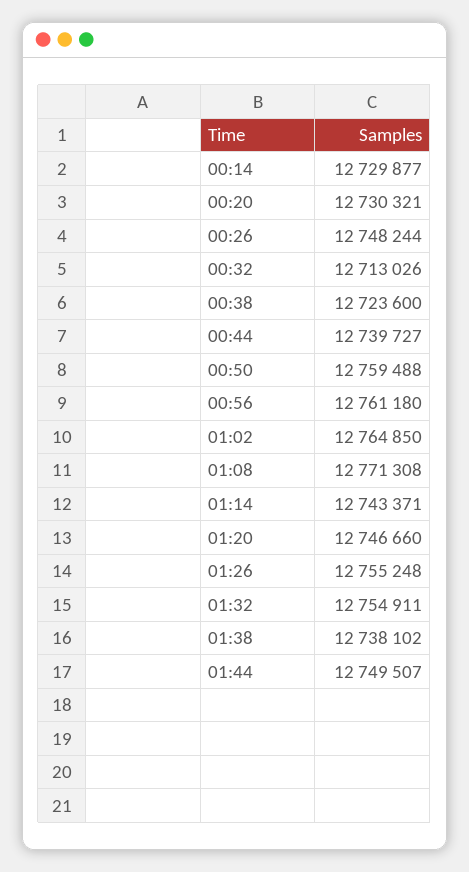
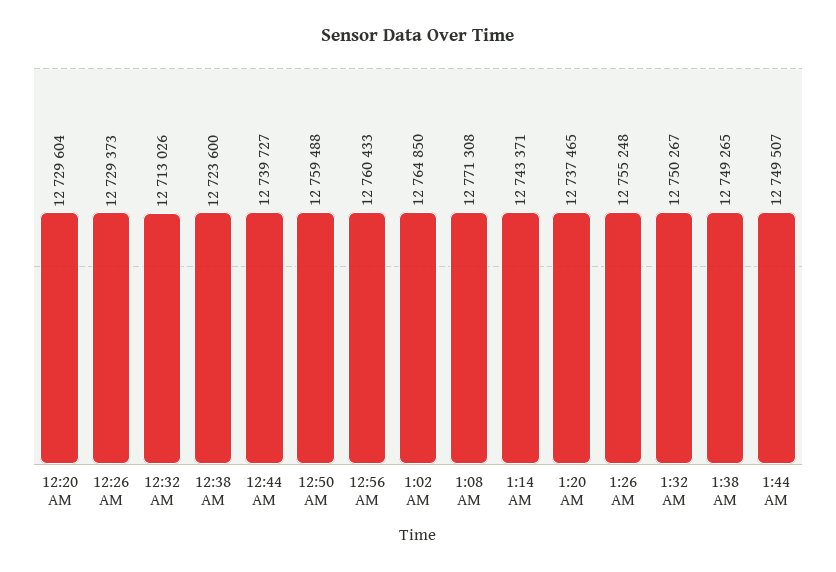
00:14: 12729877 -> none
00:20: 12730321 -> 12729604
00:26: 12748244 -> 12729373
00:56: 12761180 -> 12760433
01:20: 12746660 -> 12737465
01:32: 12754911 -> 12750267
01:38: 12738102 -> 12749265

